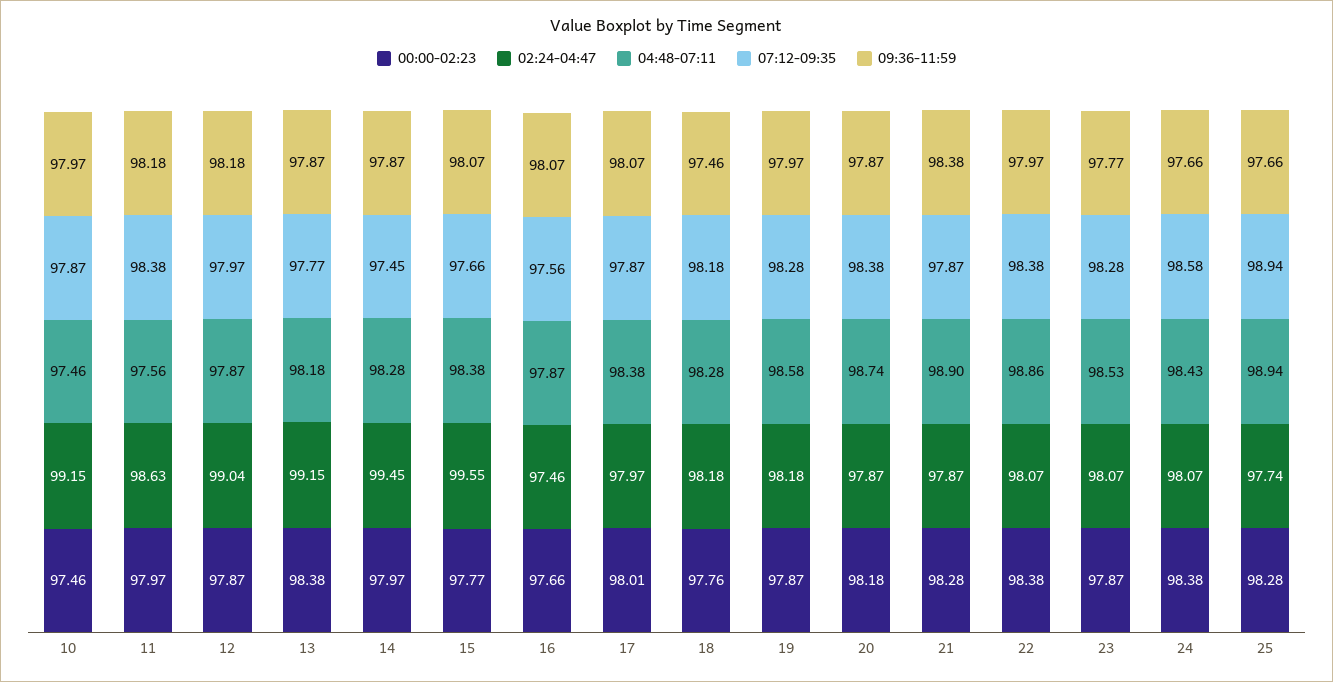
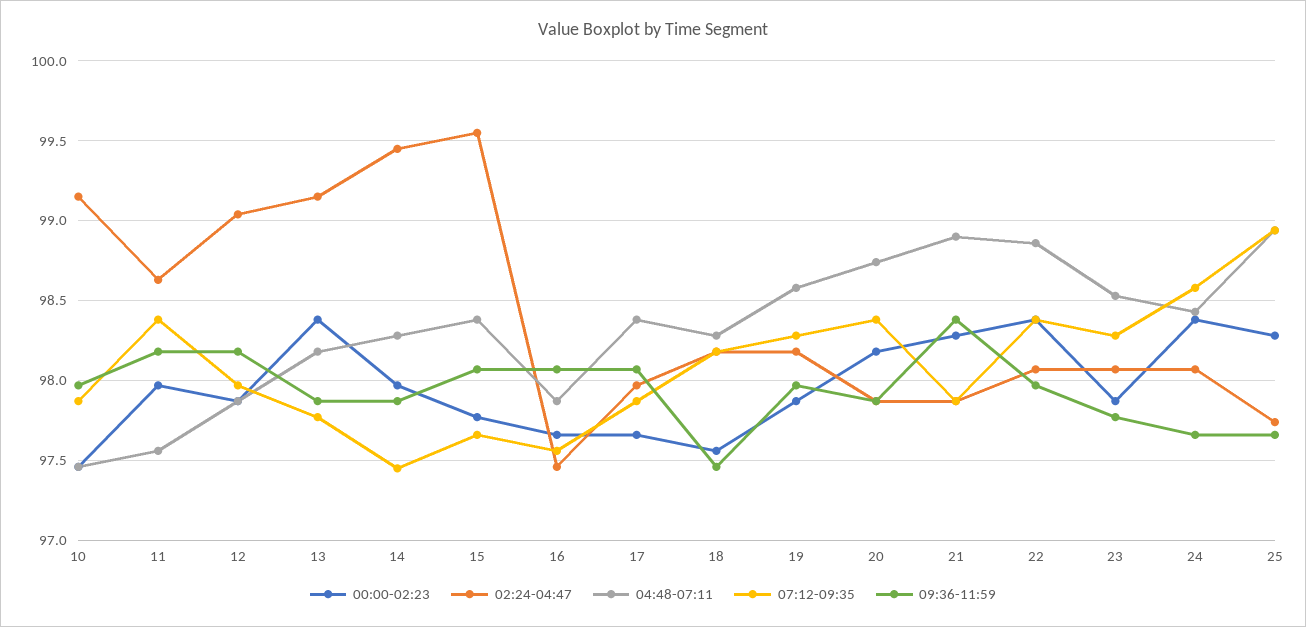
00:00-02:23, 17: 98.01 -> 97.65
00:00-02:23, 18: 97.76 -> 97.55

